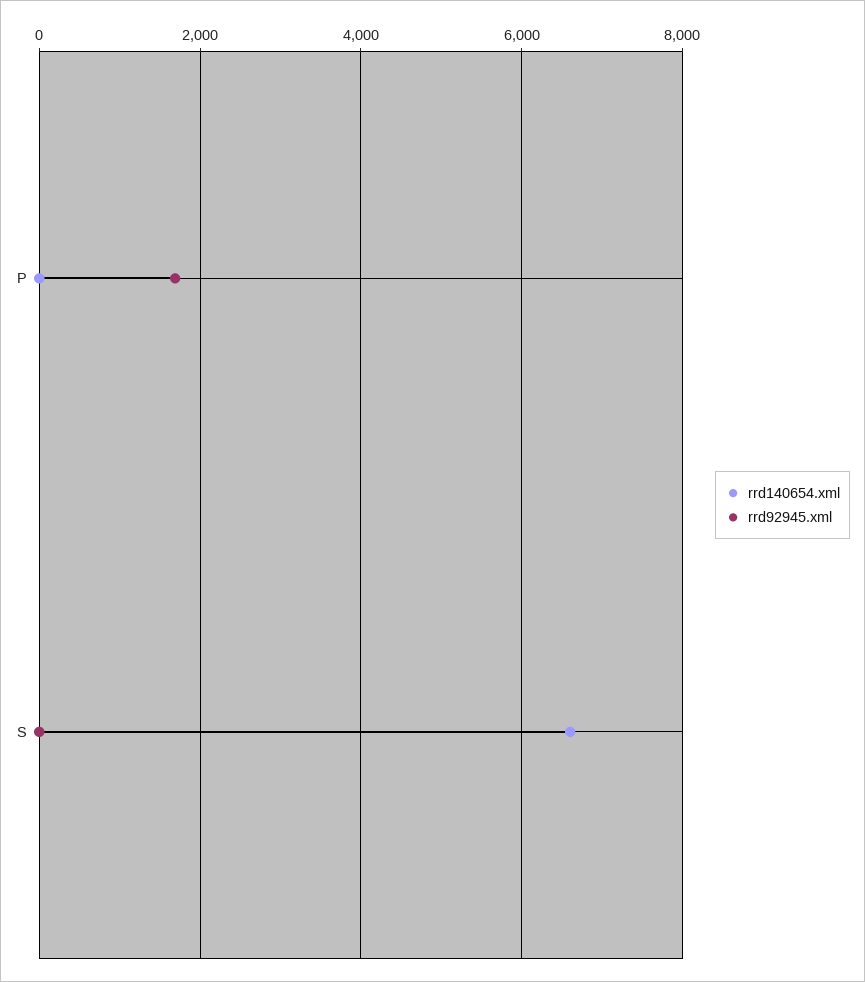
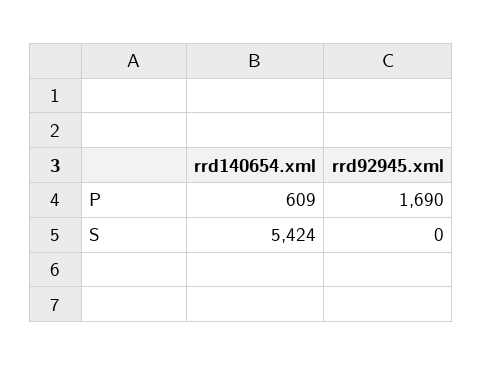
rrd140654.xml, P: 0 -> 609
rrd140654.xml, S: 6600 -> 5424

